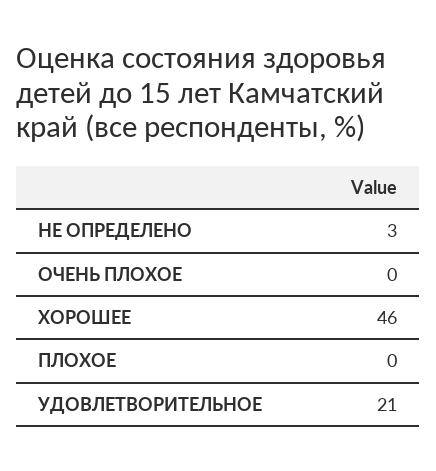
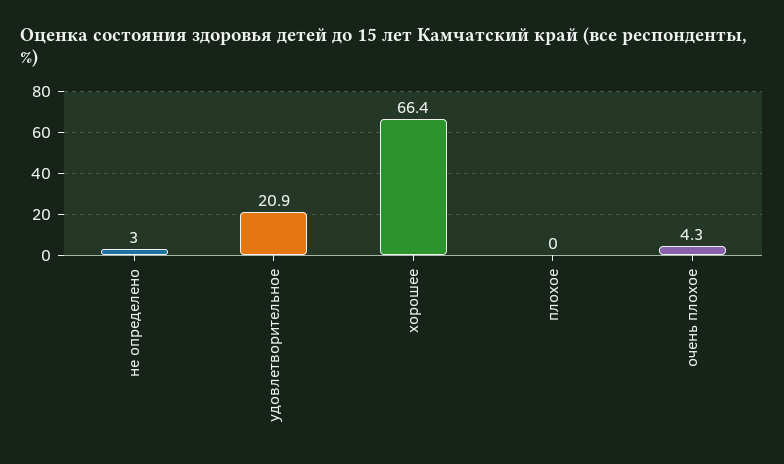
ОЧЕНЬ ПЛОХОЕ: 0 -> 4.3
ХОРОШЕЕ: 46 -> 66.4

